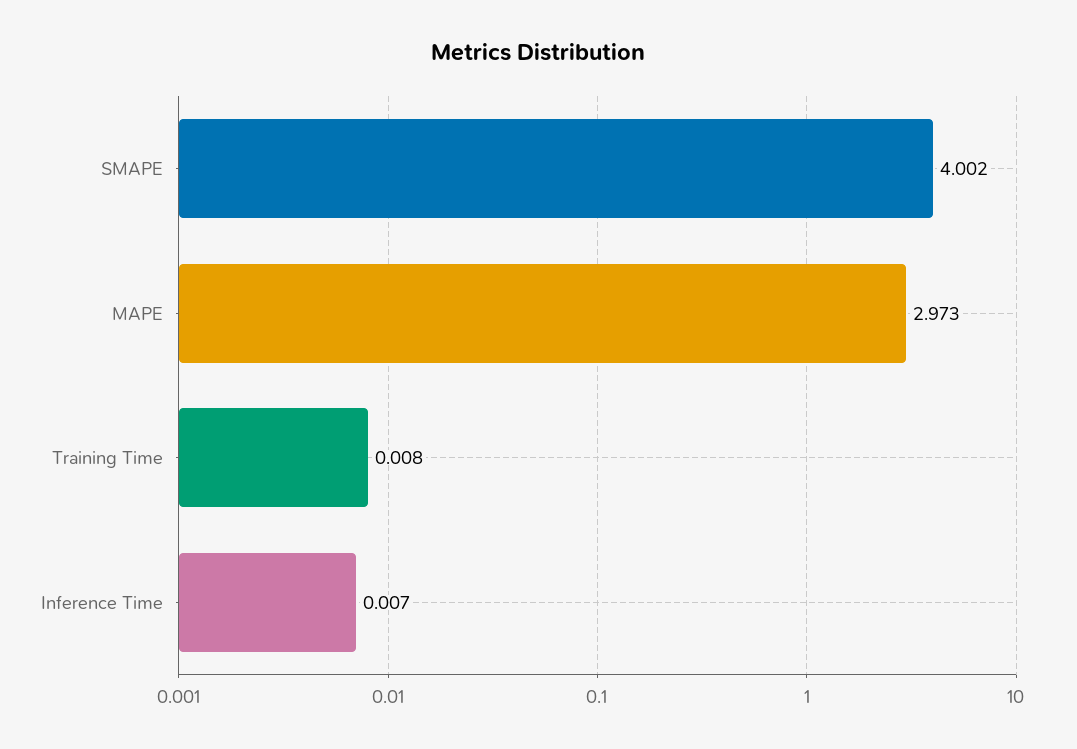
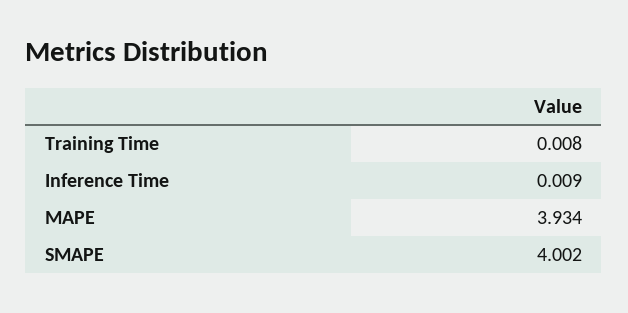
MAPE: 2.973 -> 3.934
Inference Time: 0.007 -> 0.009

